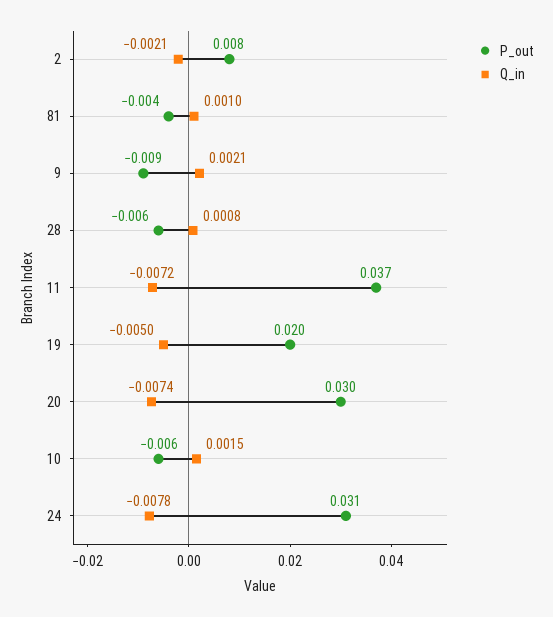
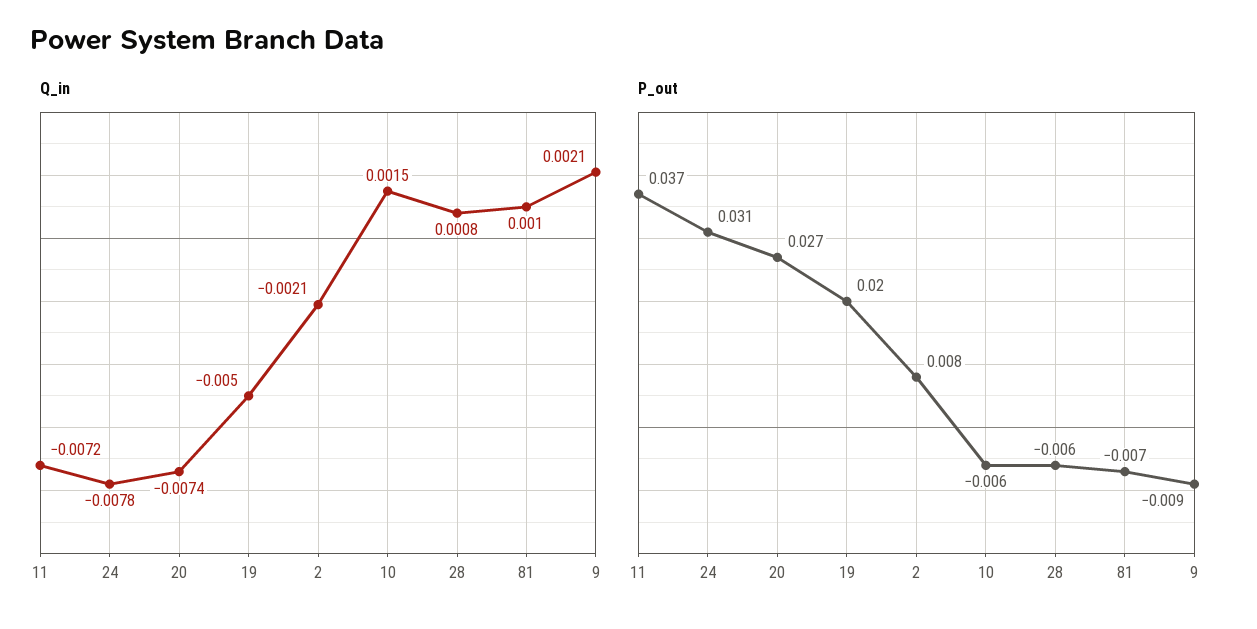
P_out, 81: -0.004 -> -0.007
P_out, 20: 0.03 -> 0.027

